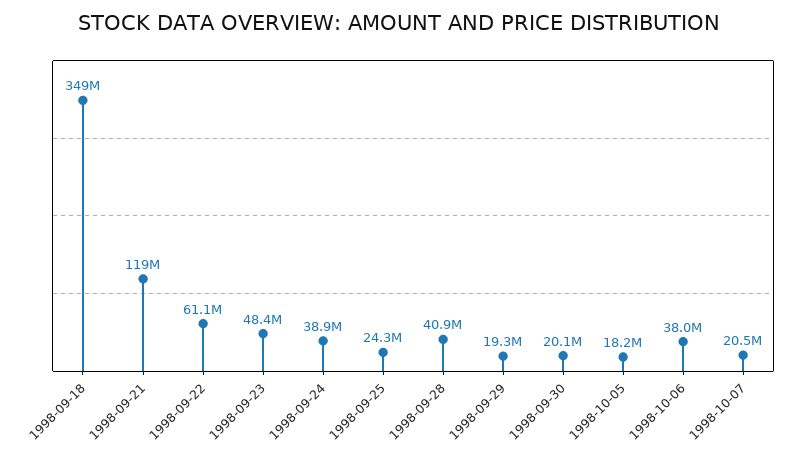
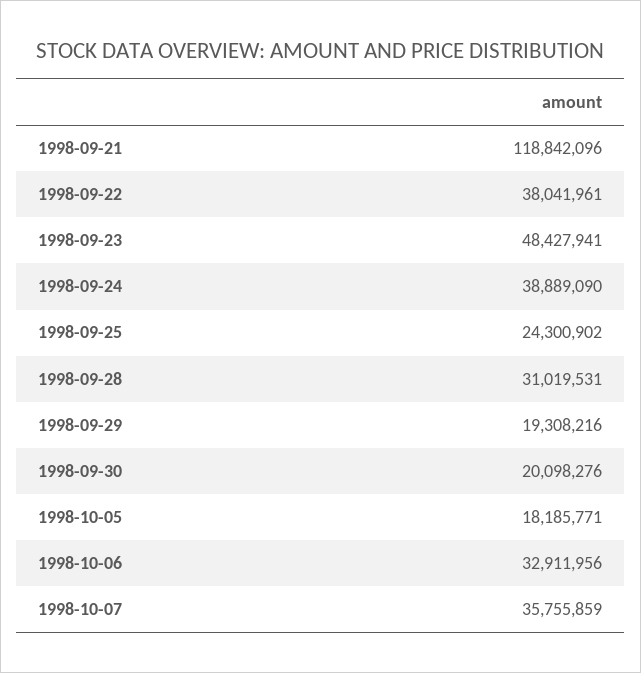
1998-09-18: 349000000 -> none
1998-09-22: 61100000 -> 38041961
1998-09-28: 40900000 -> 31019531
1998-10-06: 38000000 -> 32911956
1998-10-07: 20500000 -> 35755859

